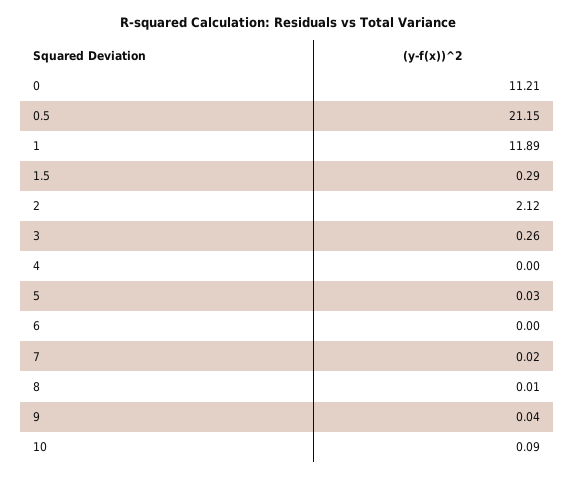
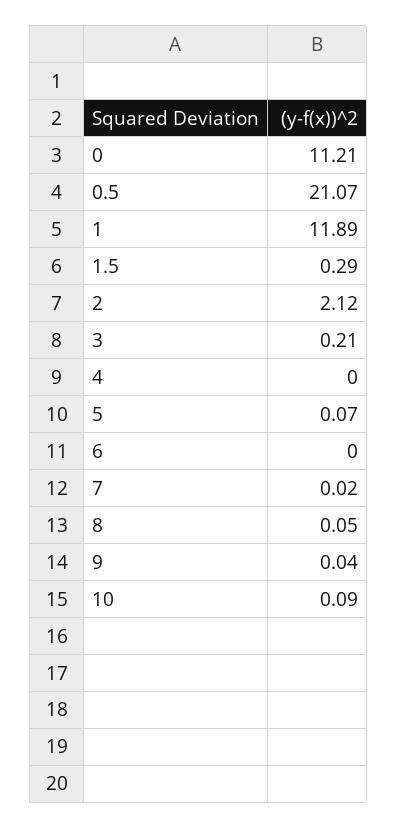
0.5: 21.15 -> 21.07
3: 0.26 -> 0.21
5: 0.03 -> 0.07
8: 0.01 -> 0.05

